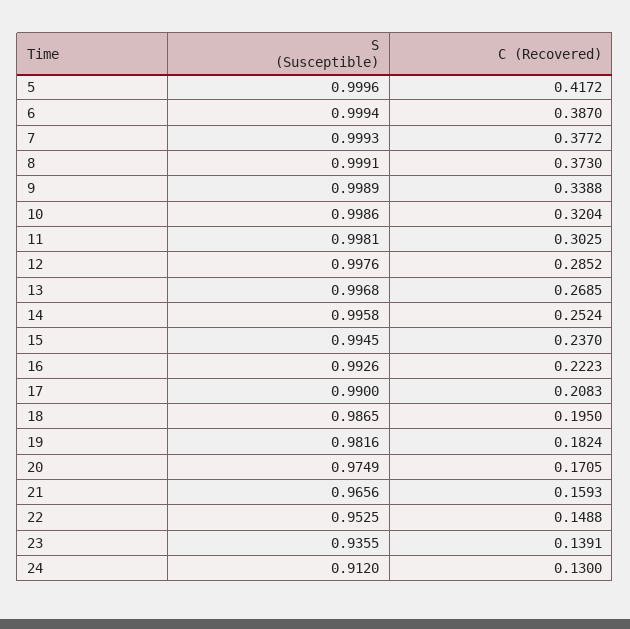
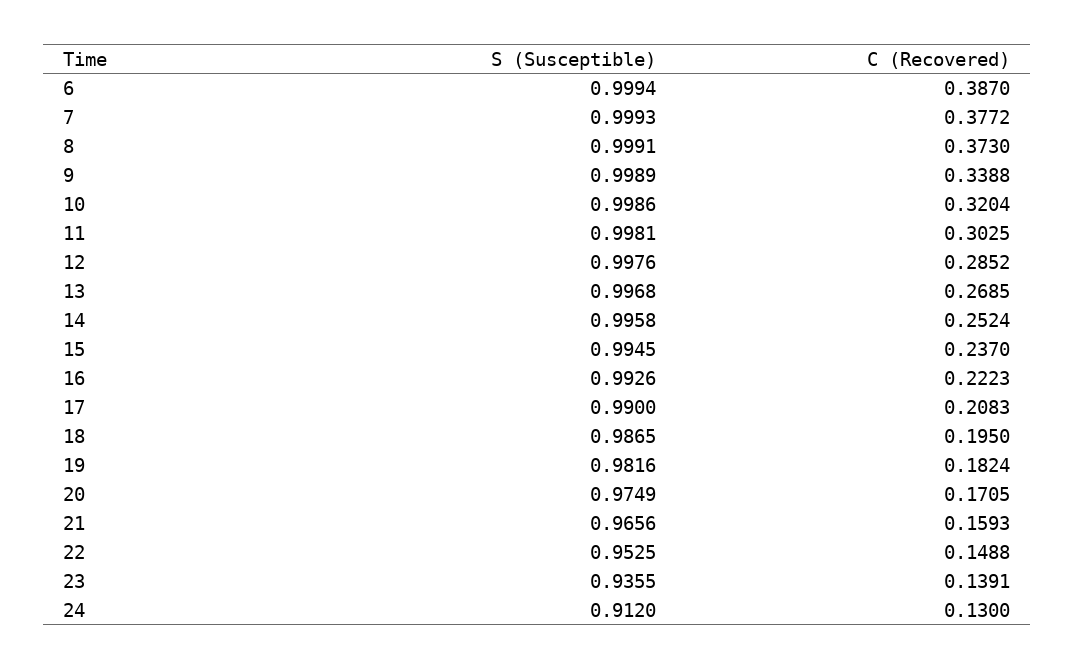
S (Susceptible), 5: 0.9996 -> none
C (Recovered), 5: 0.4172 -> none

